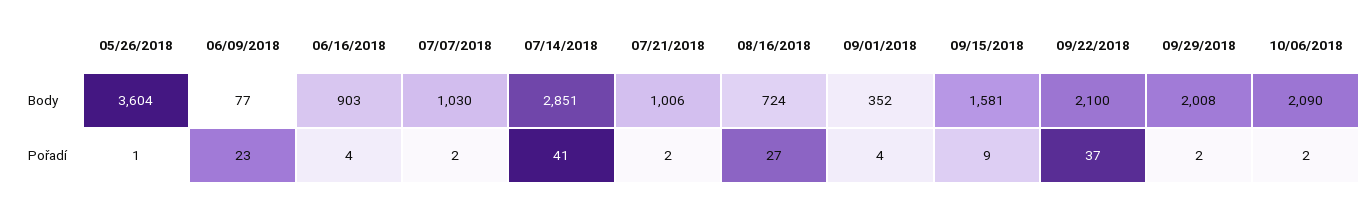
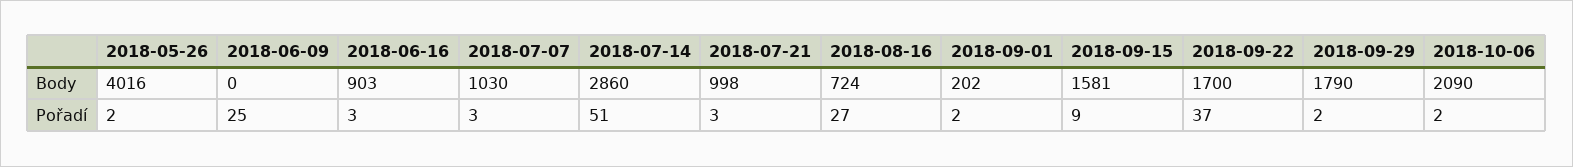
05/26/2018, Body: 3604 -> 4016
06/09/2018, Body: 77 -> 0
07/14/2018, Body: 2851 -> 2860
07/21/2018, Body: 1006 -> 998
09/01/2018, Body: 352 -> 202
09/22/2018, Body: 2100 -> 1700
09/29/2018, Body: 2008 -> 1790
05/26/2018, Pořadí: 1 -> 2
06/09/2018, Pořadí: 23 -> 25
06/16/2018, Pořadí: 4 -> 3
07/07/2018, Pořadí: 2 -> 3
07/14/2018, Pořadí: 41 -> 51
07/21/2018, Pořadí: 2 -> 3
09/01/2018, Pořadí: 4 -> 2

